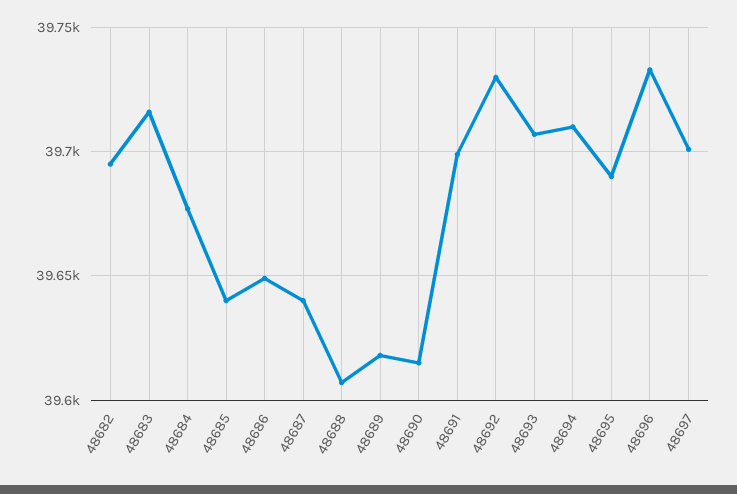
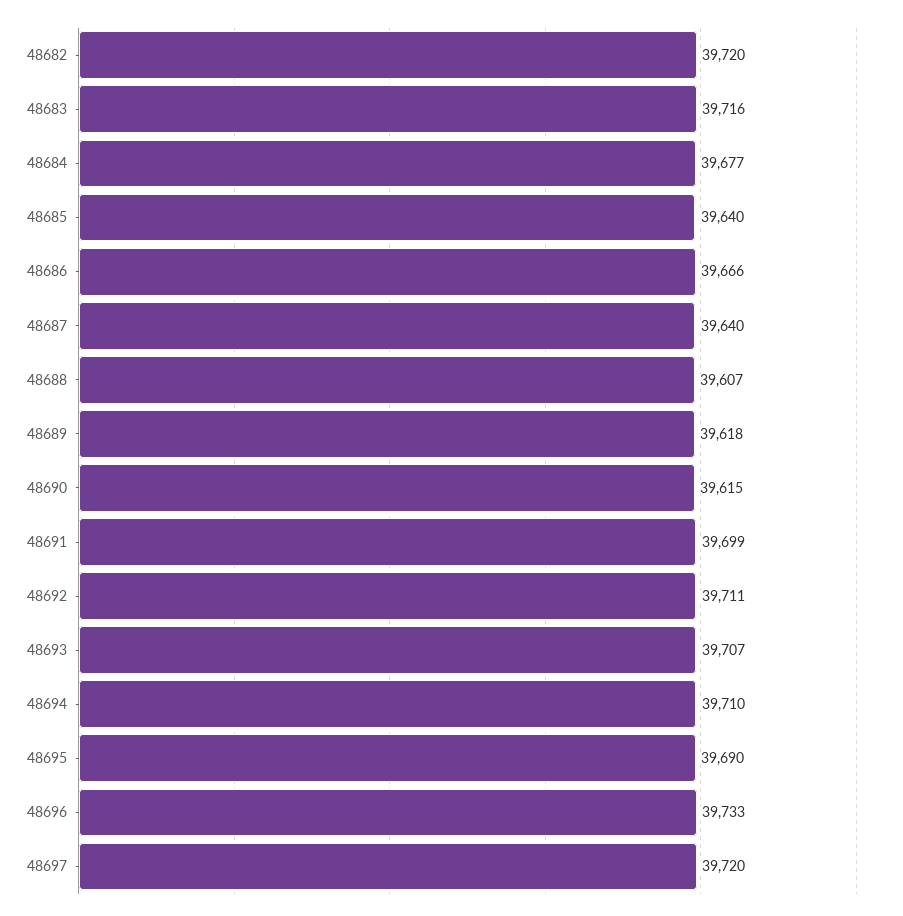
48682: 39695 -> 39720
48686: 39650 -> 39666
48692: 39730 -> 39711
48697: 39700 -> 39720

